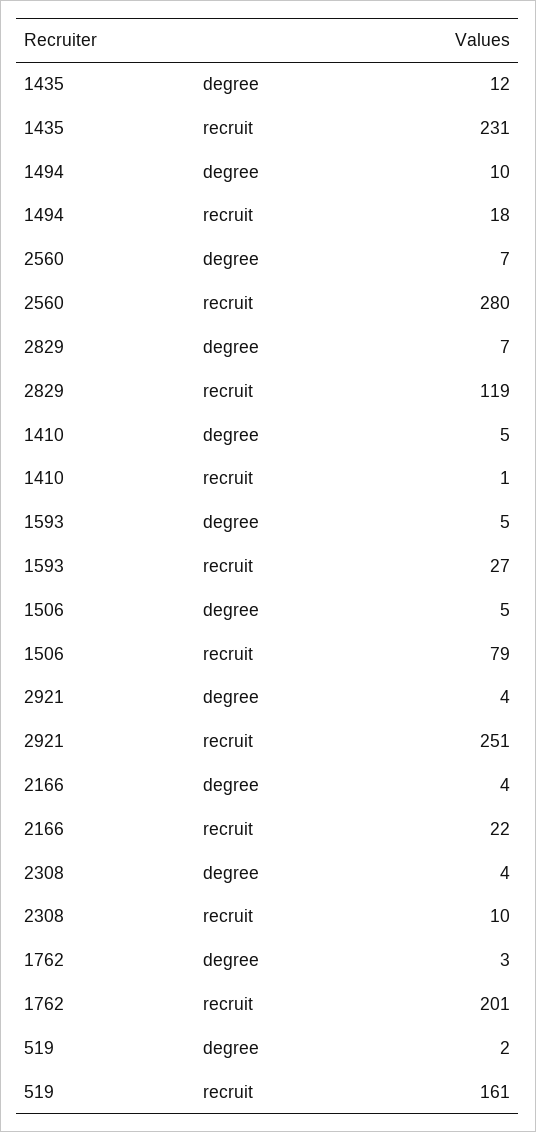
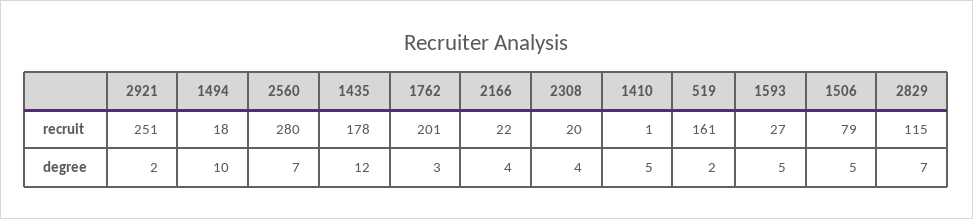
1435, recruit: 231 -> 178
2829, recruit: 119 -> 115
2921, degree: 4 -> 2
2308, recruit: 10 -> 20

